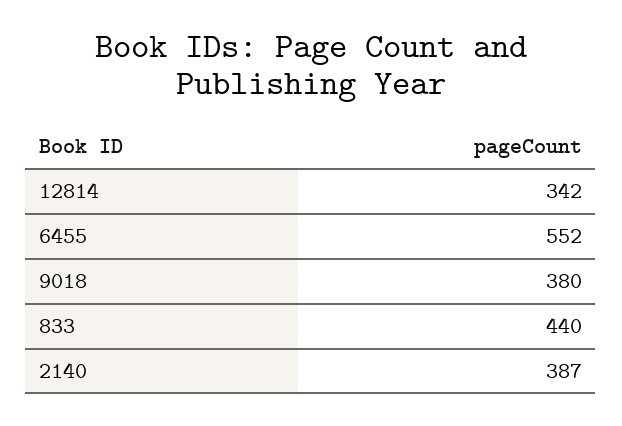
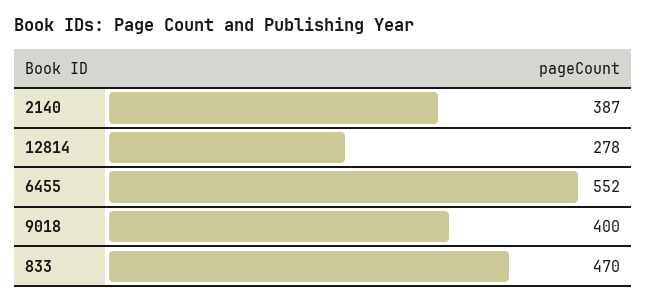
12814: 342 -> 278
9018: 380 -> 400
833: 440 -> 470

